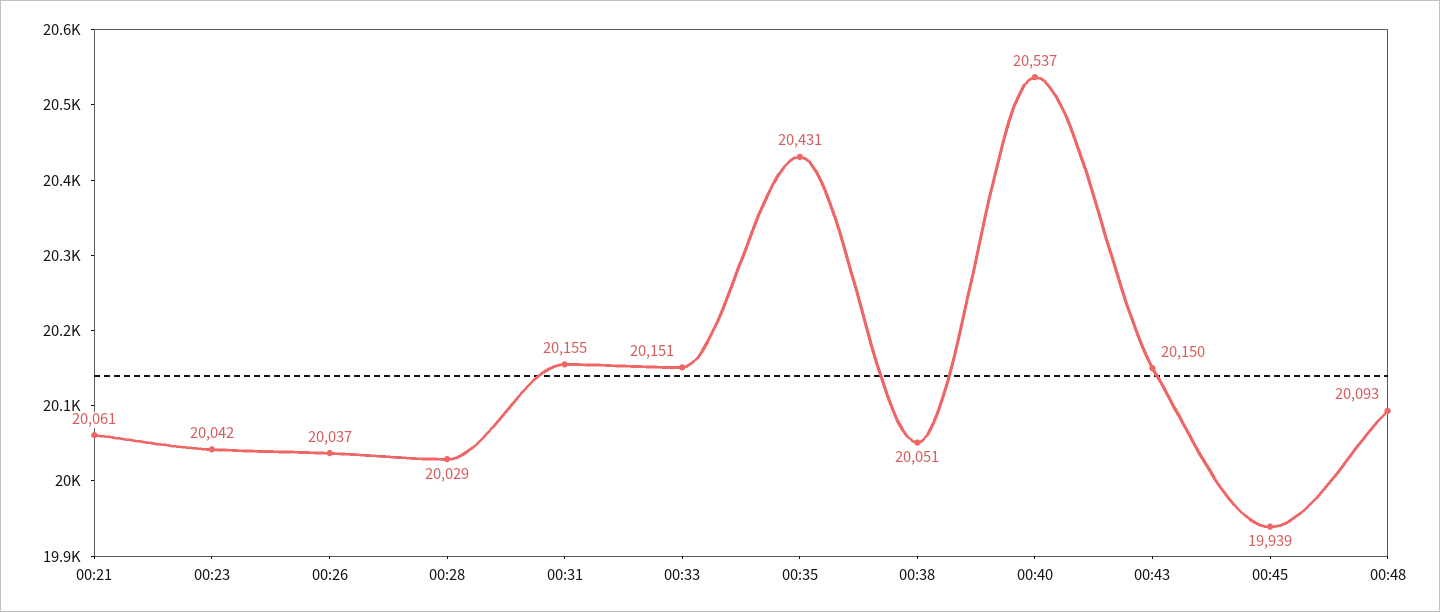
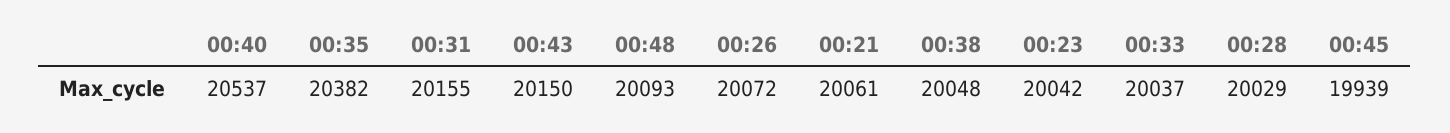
00:26: 20037 -> 20072
00:33: 20151 -> 20037
00:35: 20431 -> 20382
00:38: 20051 -> 20048

